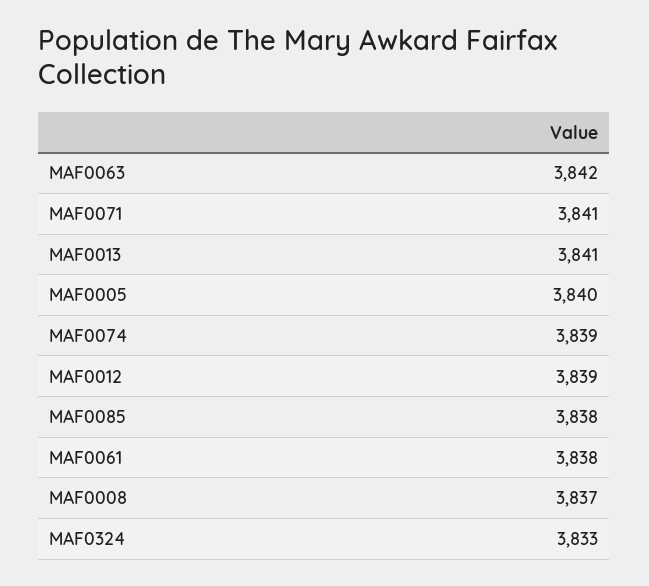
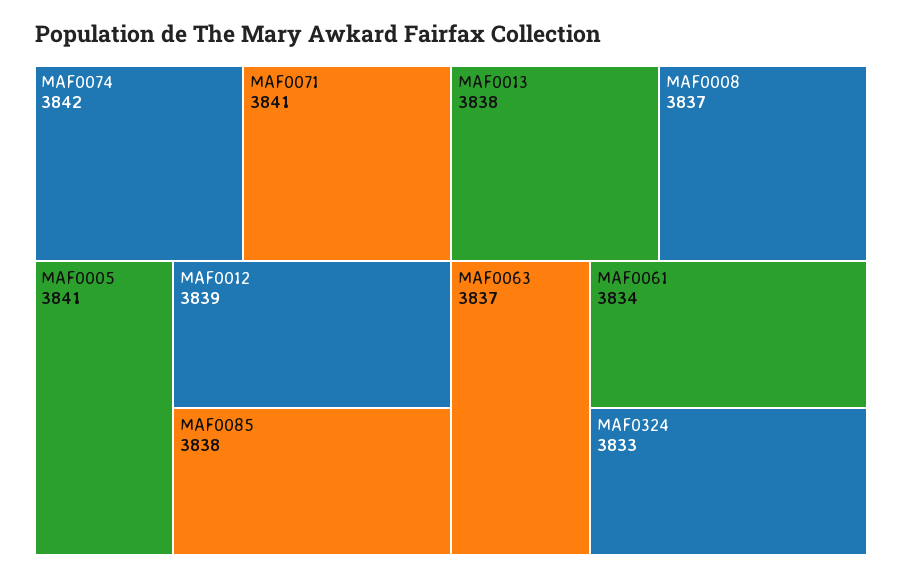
MAF0063: 3842 -> 3837
MAF0013: 3841 -> 3838
MAF0005: 3840 -> 3841
MAF0074: 3839 -> 3842
MAF0061: 3838 -> 3834

